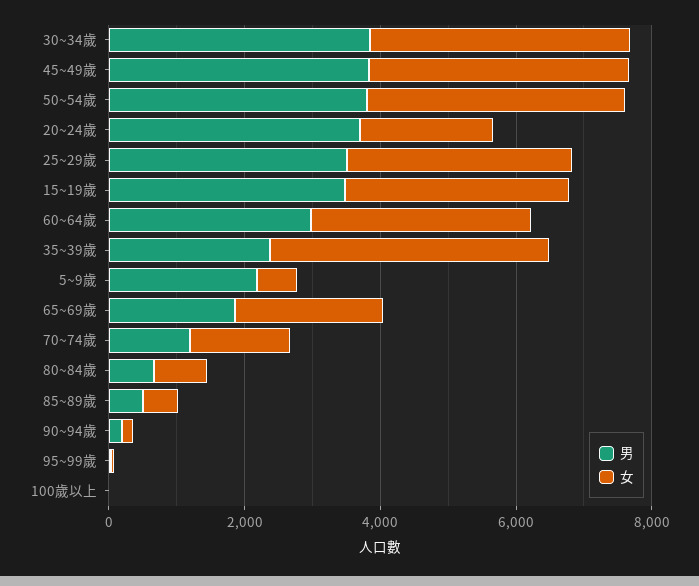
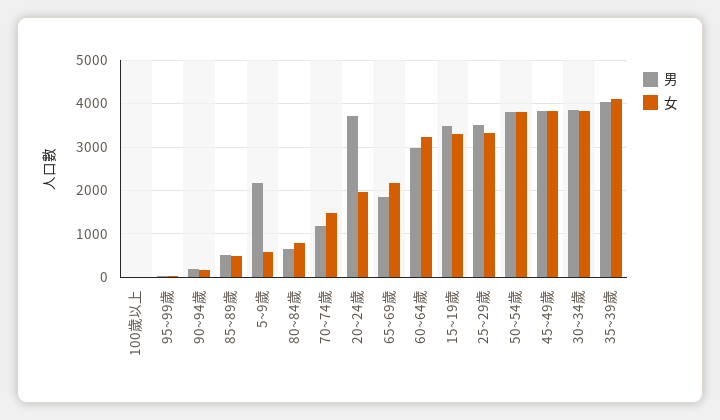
男, 35~39歲: 2500 -> 4000

